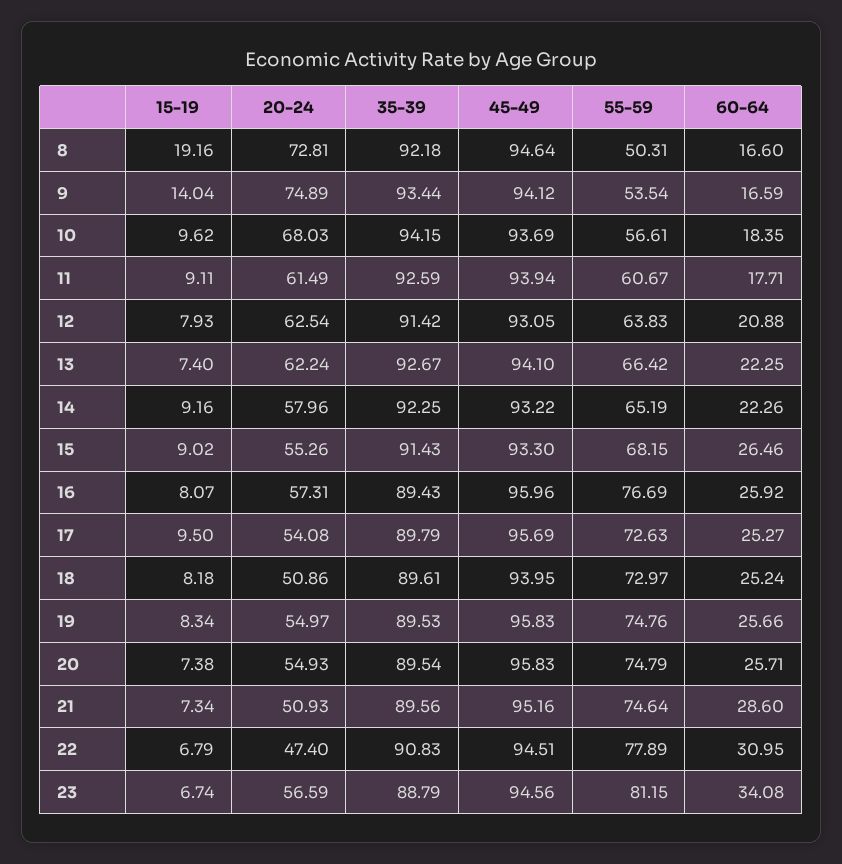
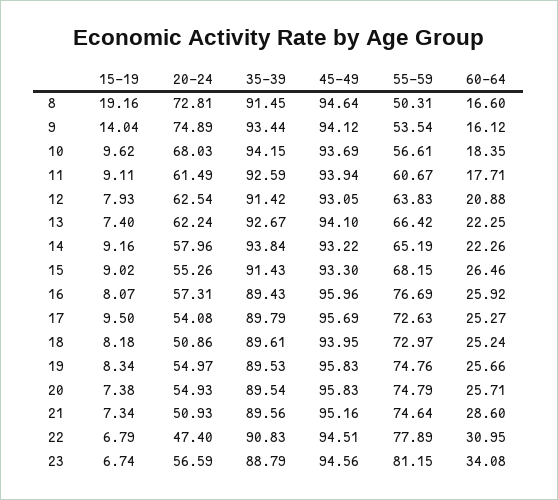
35-39, 8: 92.18 -> 91.45
60-64, 9: 16.59 -> 16.12
35-39, 14: 92.25 -> 93.84

